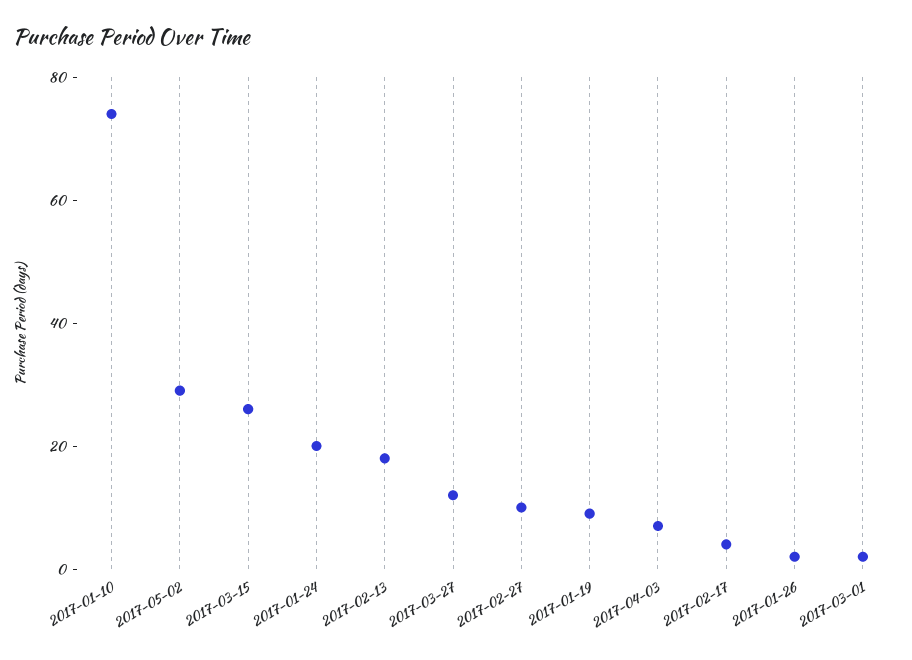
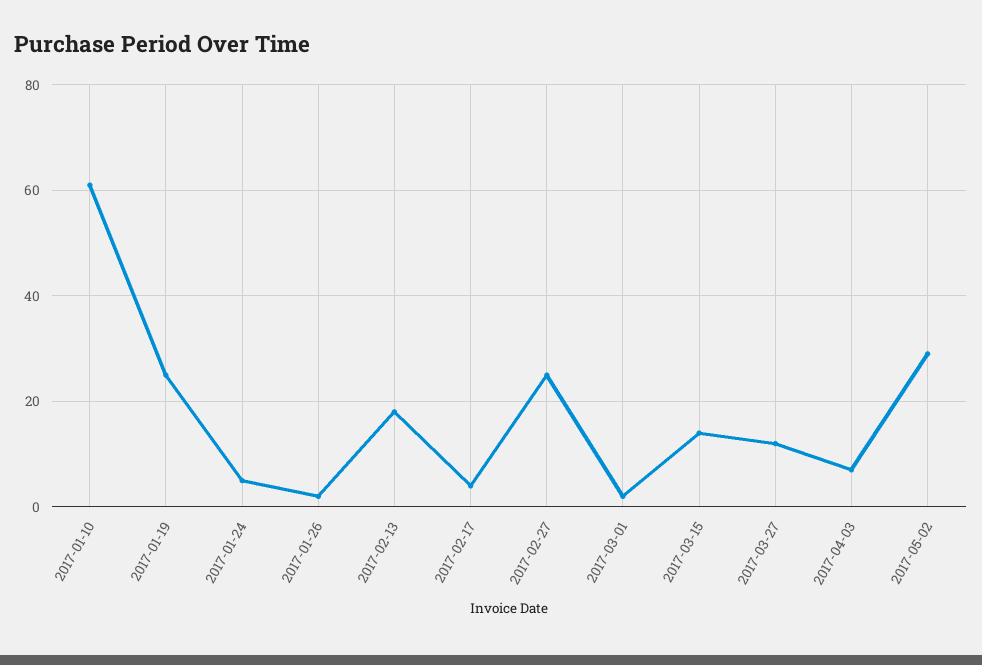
2017-01-10: 75 -> 60
2017-03-15: 25 -> 15
2017-01-24: 20 -> 5
2017-02-27: 10 -> 25
2017-01-19: 10 -> 25

